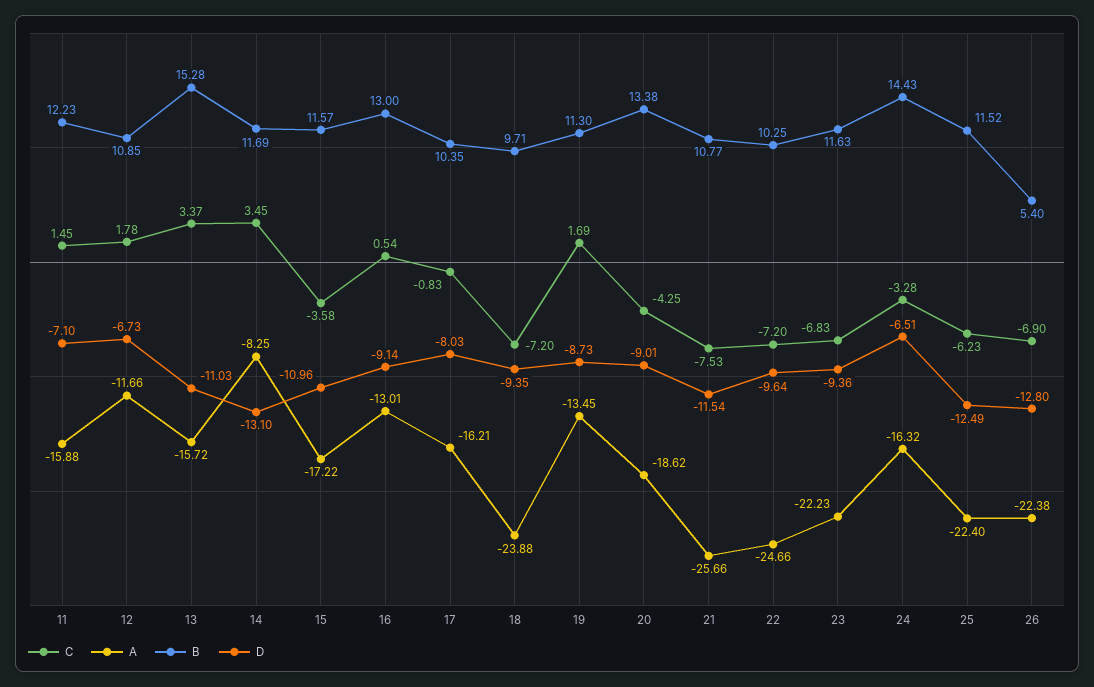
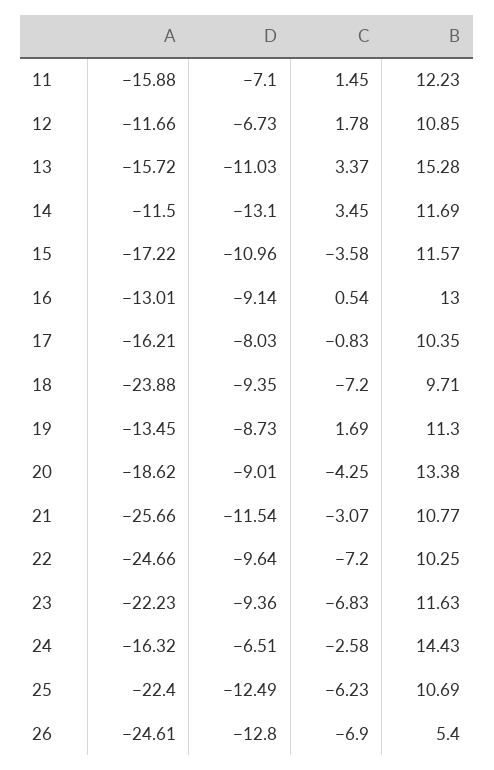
A, 14: -8.25 -> -11.5
C, 21: -7.53 -> -3.07
C, 24: -3.28 -> -2.58
B, 25: 11.52 -> 10.69
A, 26: -22.38 -> -24.61

